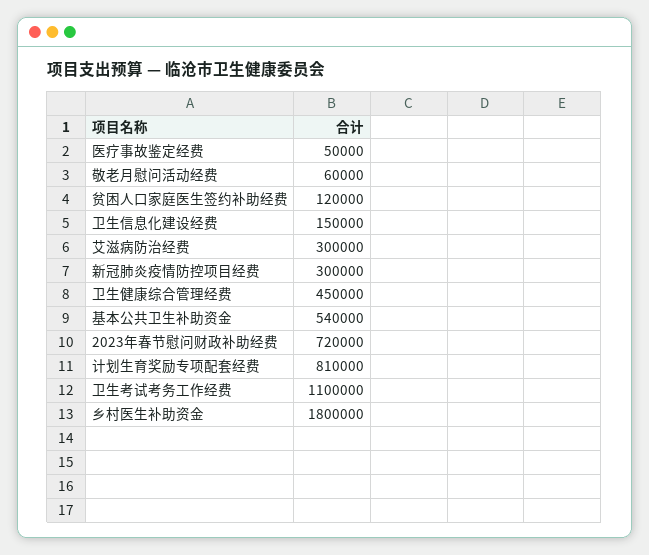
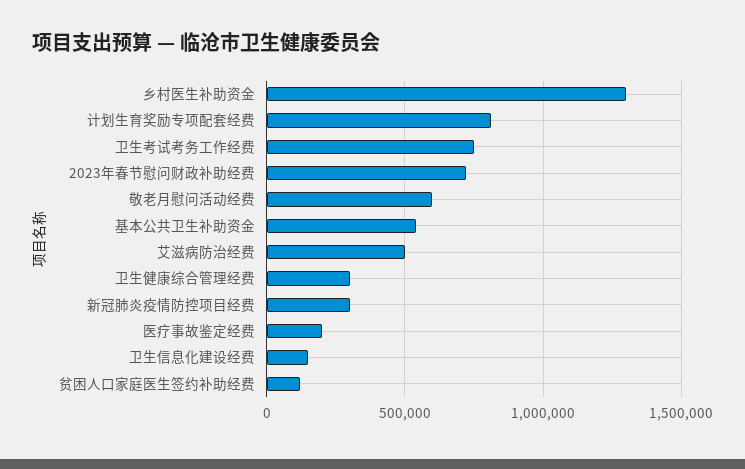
医疗事故鉴定经费: 50000 -> 200000
敬老月慰问活动经费: 60000 -> 600000
艾滋病防治经费: 300000 -> 500000
卫生健康综合管理经费: 450000 -> 300000
卫生考试考务工作经费: 1100000 -> 750000
乡村医生补助资金: 1800000 -> 1300000

